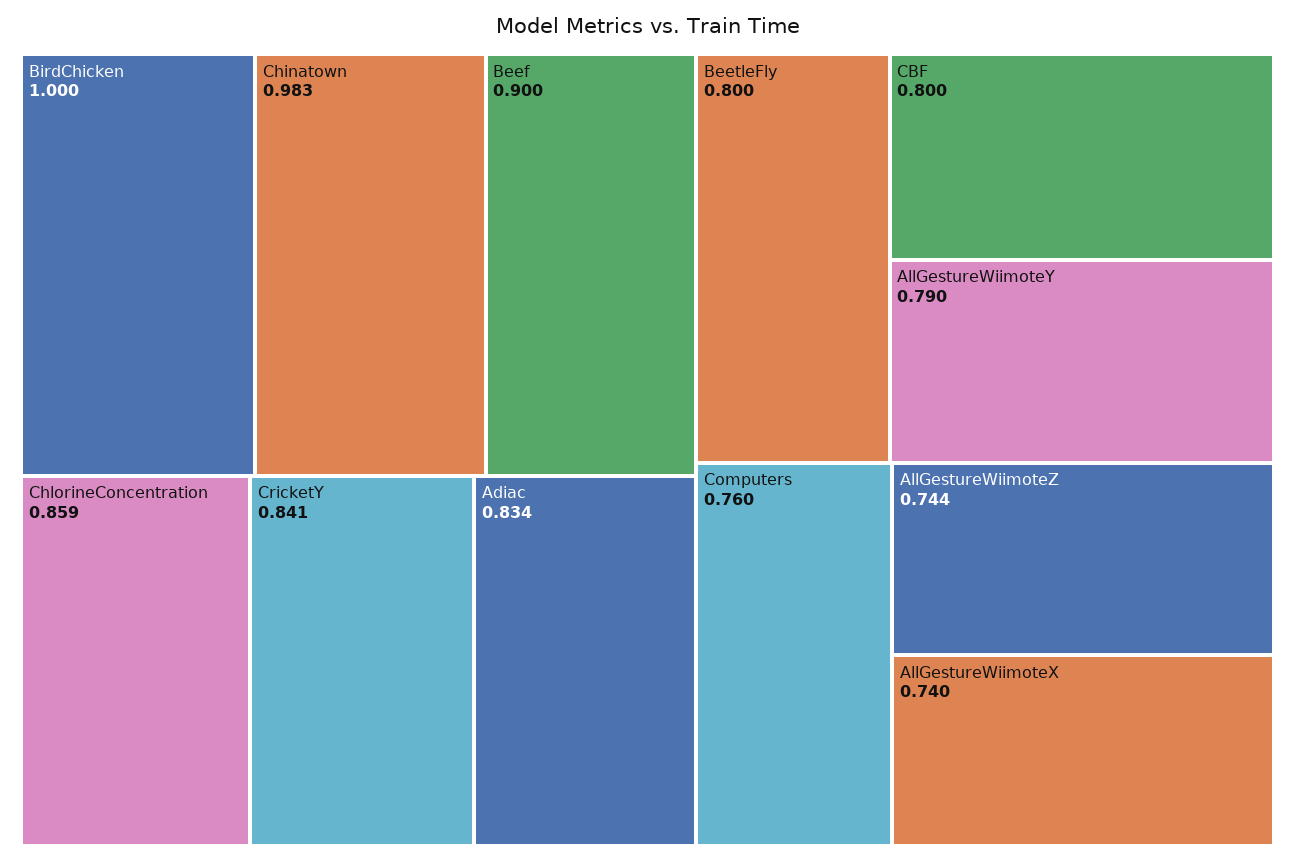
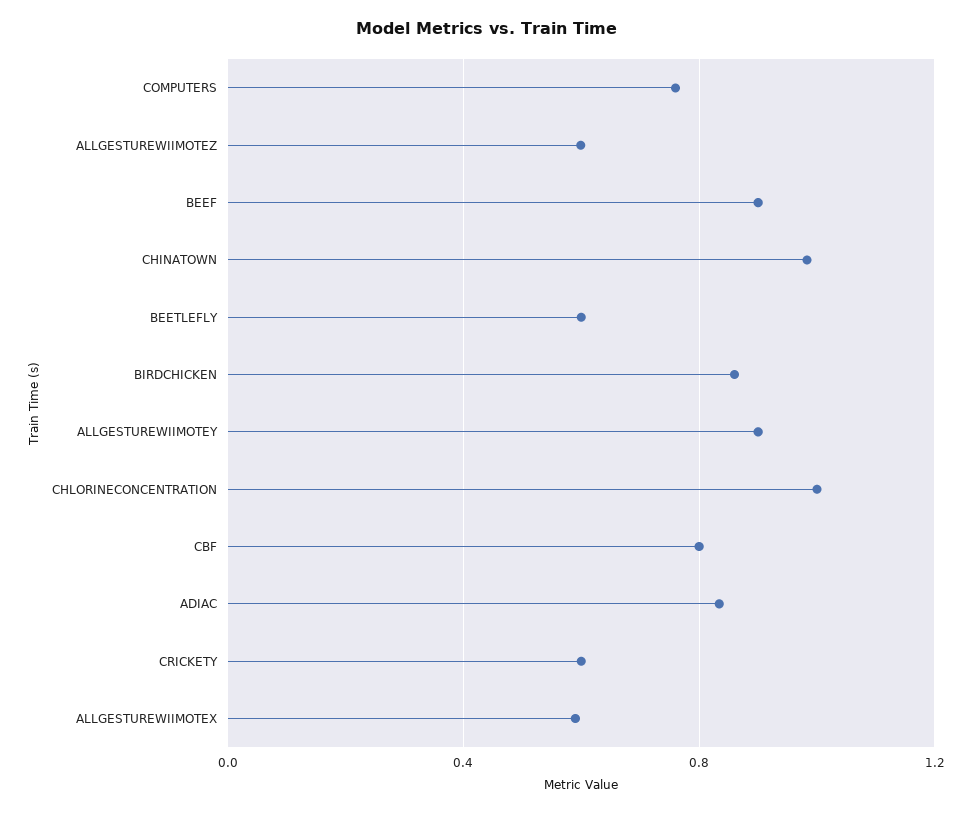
BirdChicken: 1 -> 0.85
ChlorineConcentration: 0.859 -> 1
CricketY: 0.841 -> 0.6
BeetleFly: 0.8 -> 0.6
AllGestureWiimoteY: 0.79 -> 0.9
AllGestureWiimoteZ: 0.744 -> 0.6
AllGestureWiimoteX: 0.74 -> 0.6

